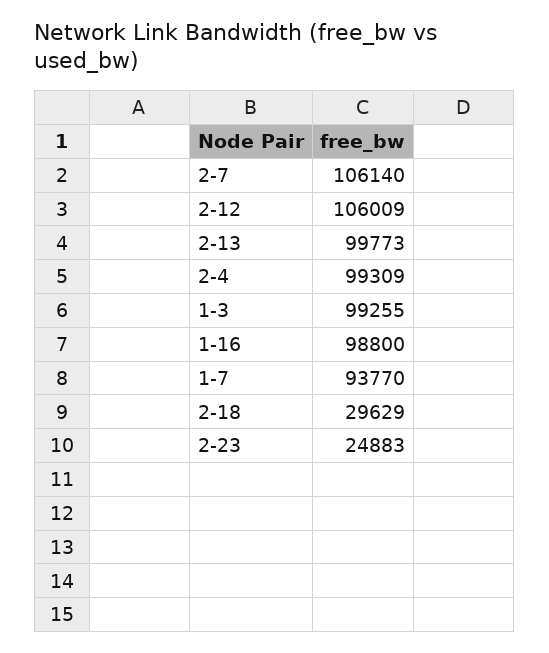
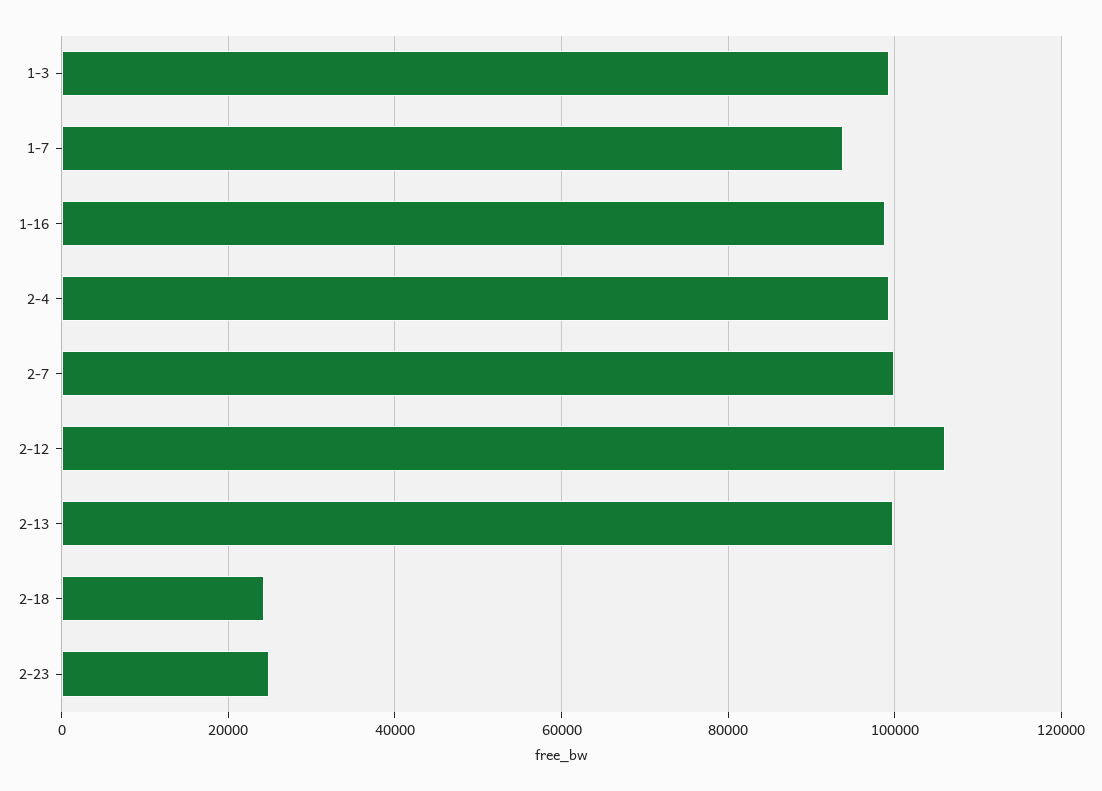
2-7: 106140 -> 100000
2-18: 29629 -> 24000

